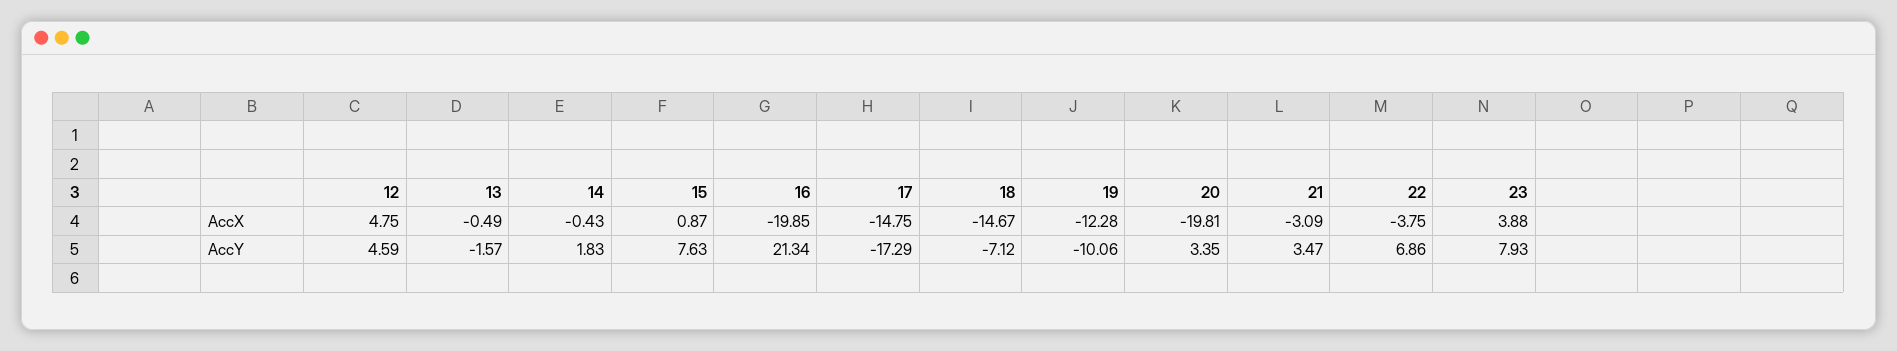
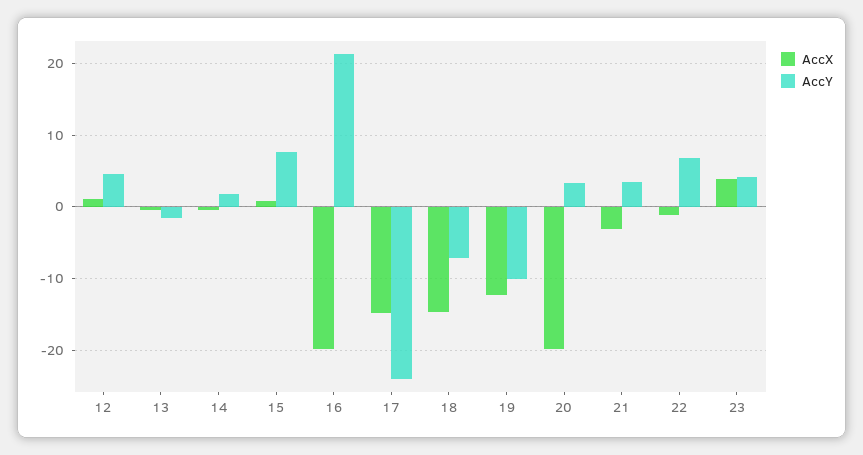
AccX, 12: 4.75 -> 1
AccX, 22: -3.75 -> -1
AccY, 17: -17.29 -> -24
AccY, 23: 7.93 -> 4

